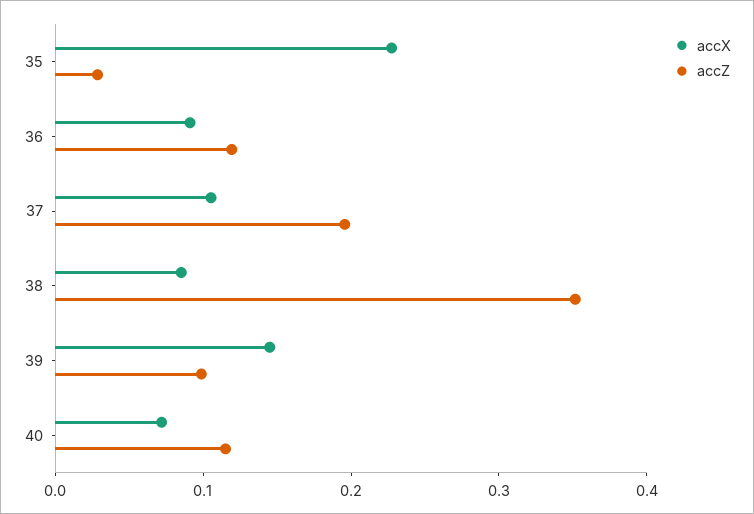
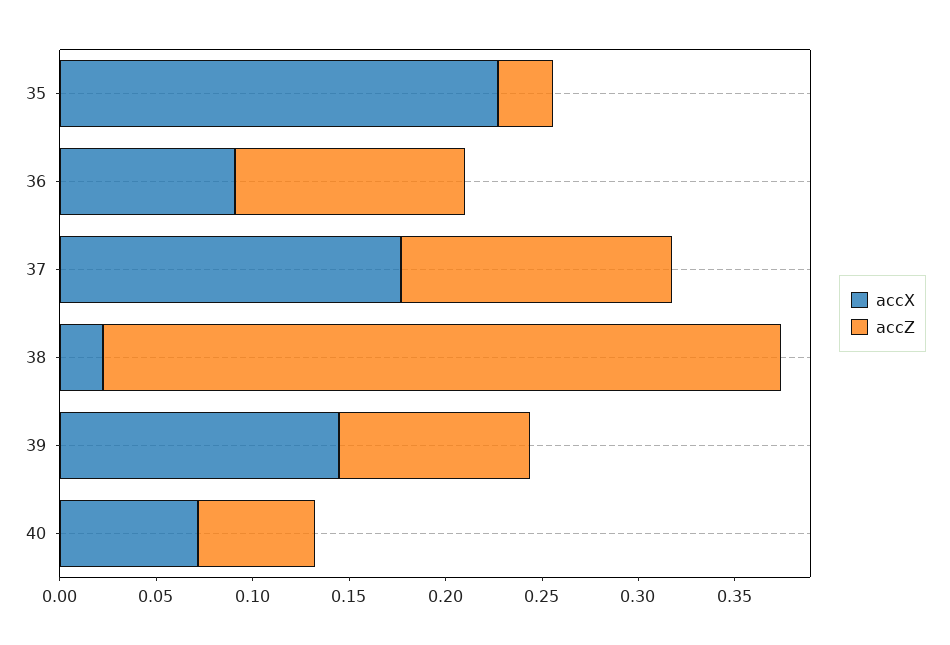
accX, 37: 0.1 -> 0.18
accZ, 37: 0.2 -> 0.14
accX, 38: 0.08 -> 0.02
accZ, 40: 0.12 -> 0.06

